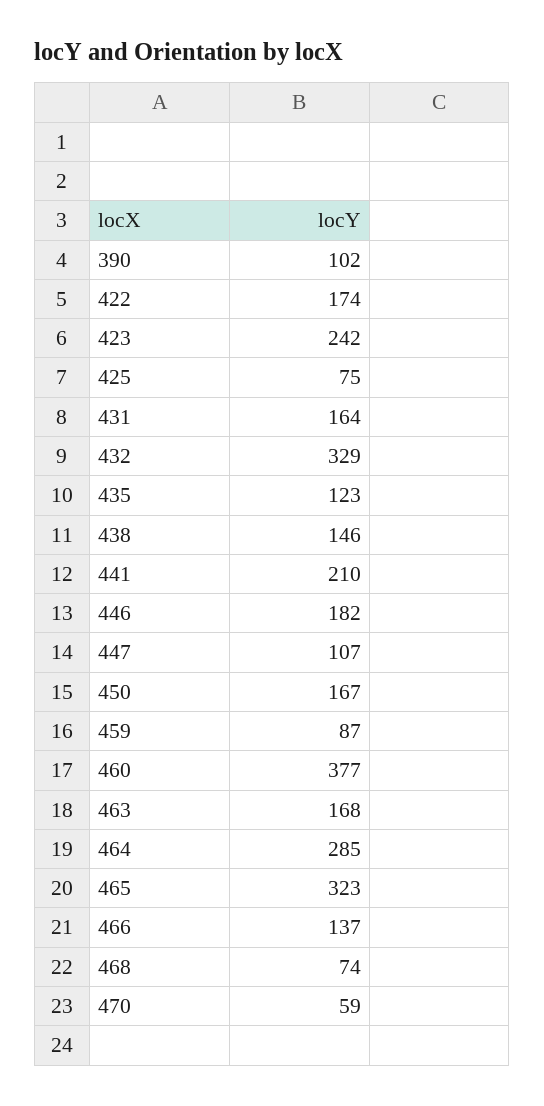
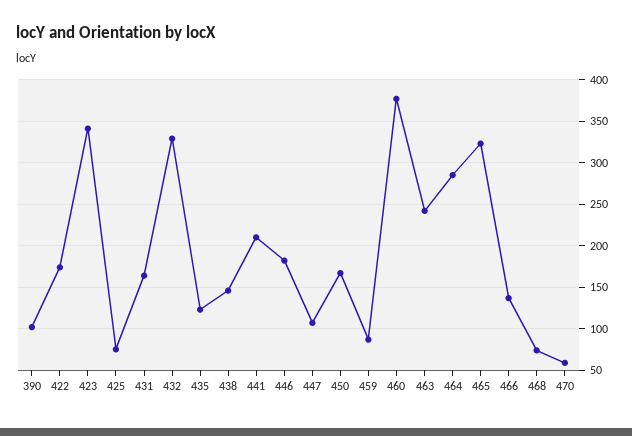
423: 242 -> 340
463: 168 -> 240

